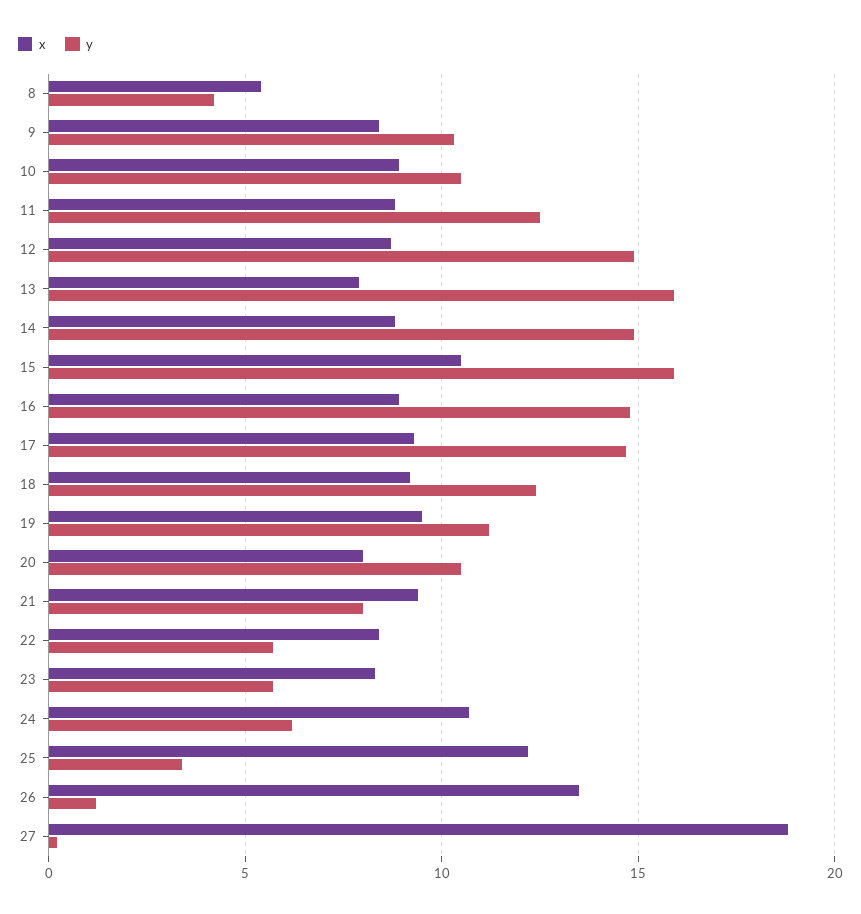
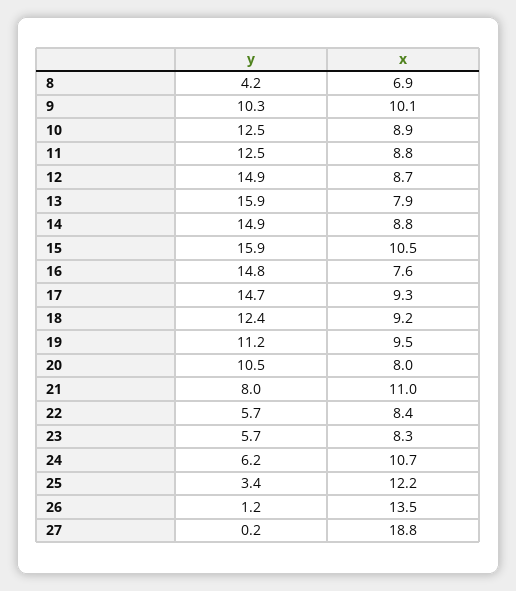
x, 8: 5.5 -> 6.9
x, 9: 8.5 -> 10.1
y, 10: 10.5 -> 12.5
x, 16: 9 -> 7.6
x, 21: 9.5 -> 11

